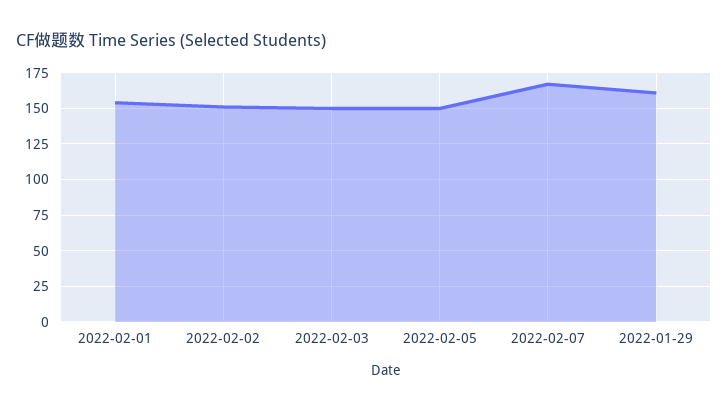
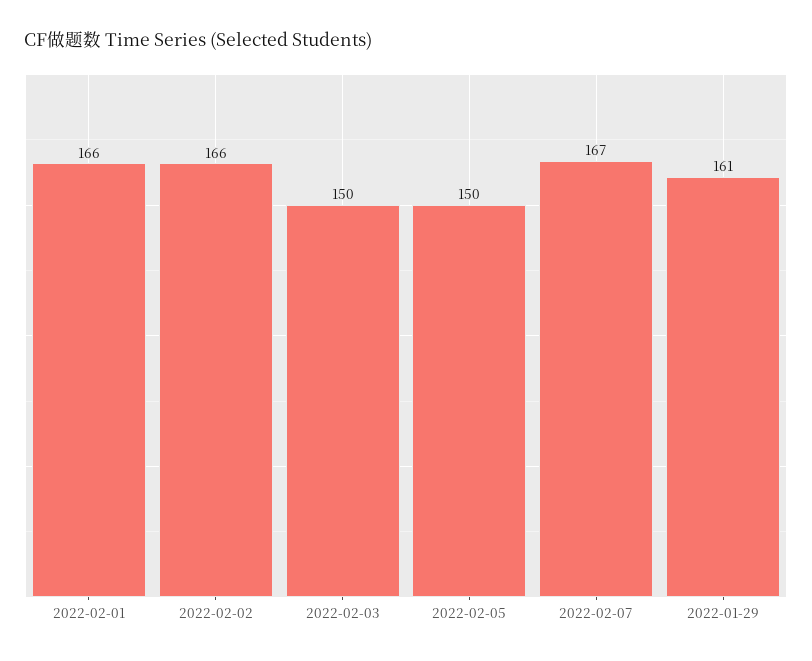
2022-02-01: 155 -> 166
2022-02-02: 150 -> 166

